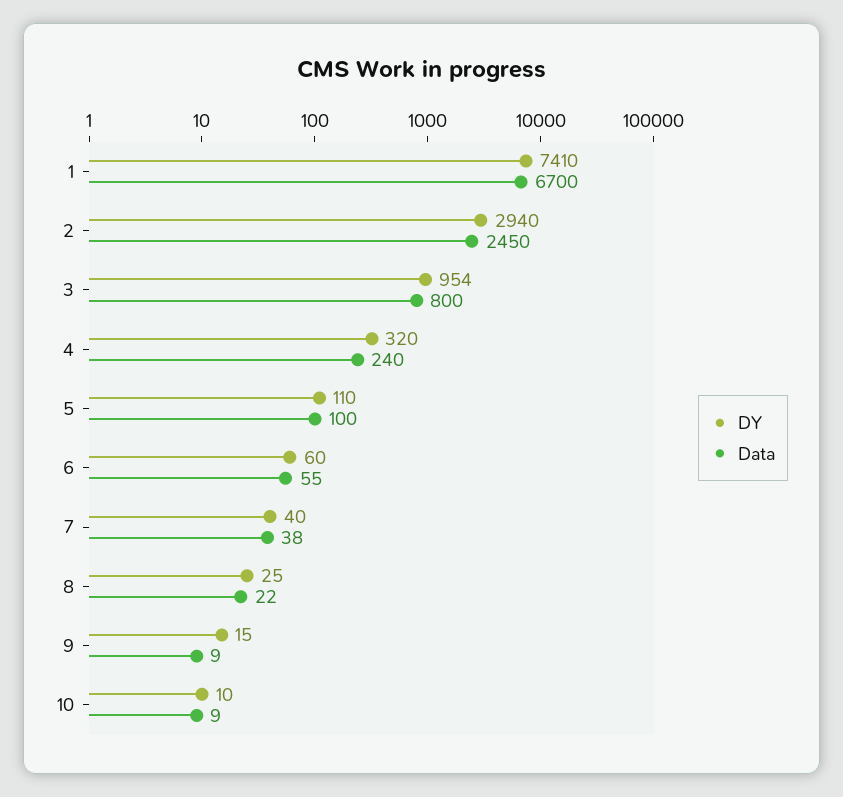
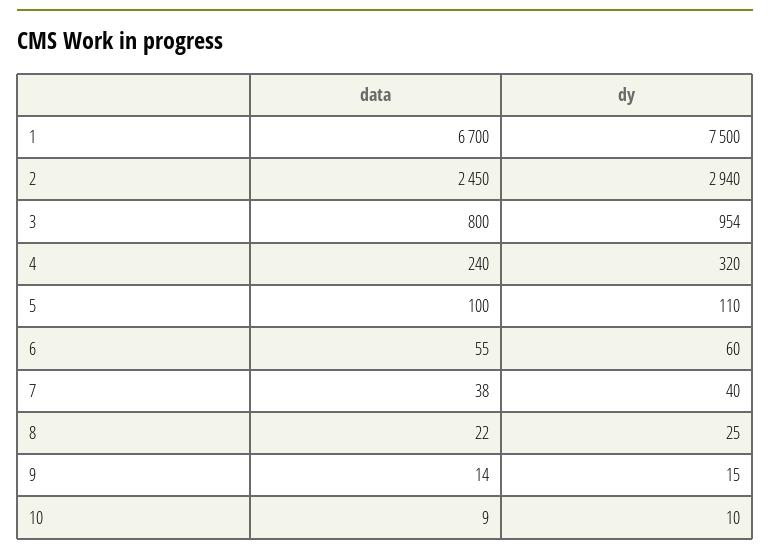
DY, 1: 7410 -> 7500
Data, 9: 9 -> 14

